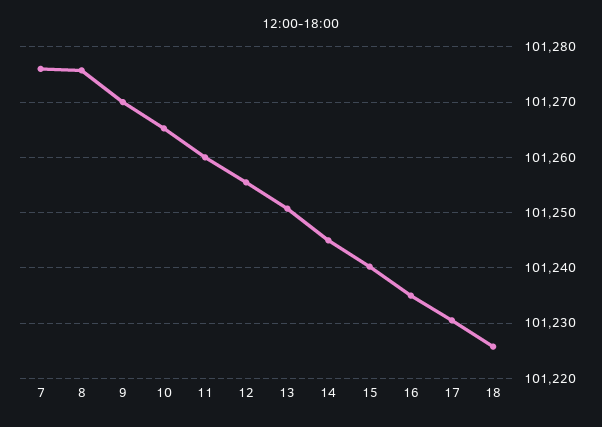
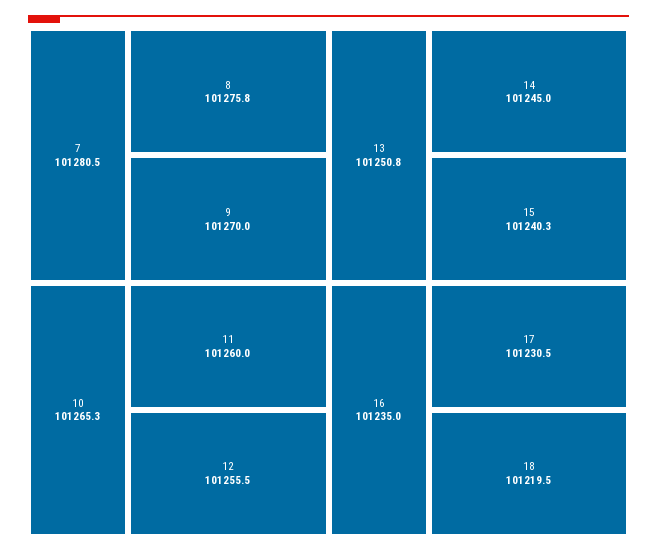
7: 101276 -> 101280.5
18: 101226 -> 101219.5

